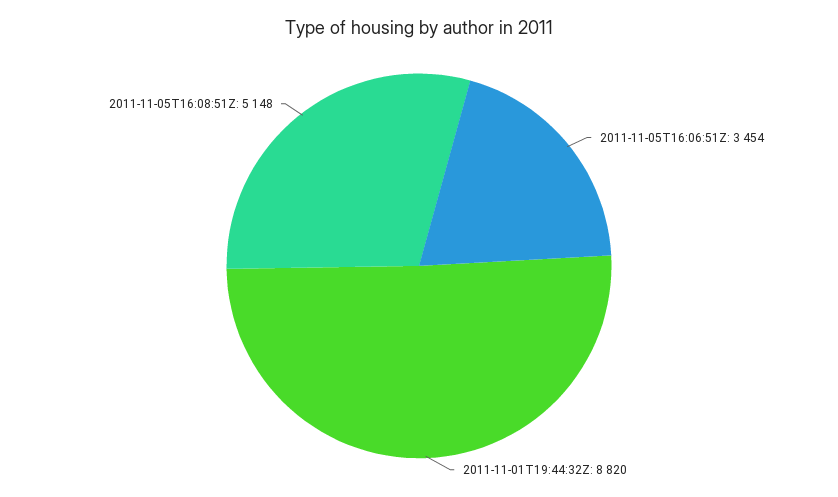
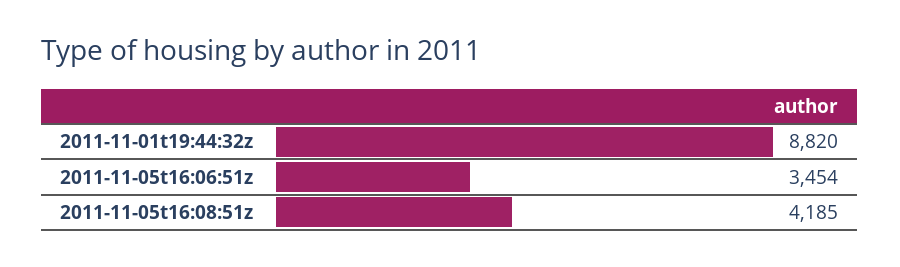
2011-11-05T16:08:51Z: 5148 -> 4185

